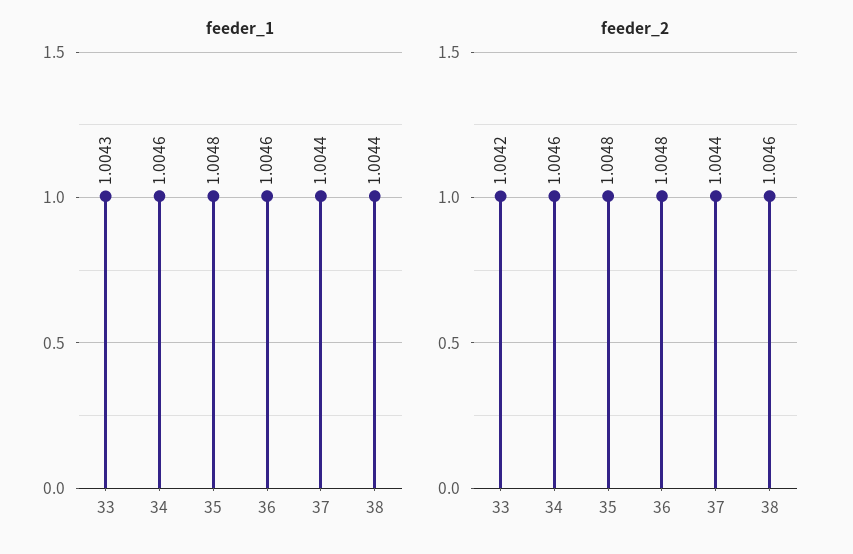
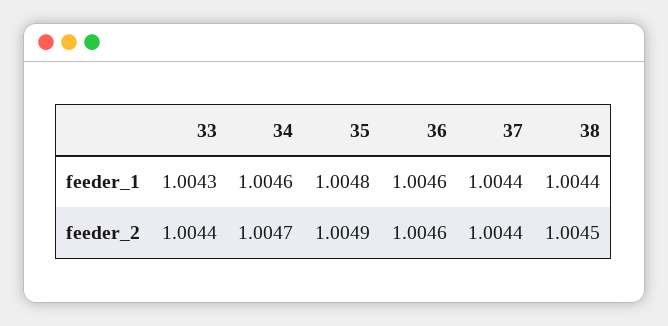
feeder_2, 33: 1.0042 -> 1.0044
feeder_2, 34: 1.0046 -> 1.0047
feeder_2, 35: 1.0048 -> 1.0049
feeder_2, 36: 1.0048 -> 1.0046
feeder_2, 38: 1.0046 -> 1.0045

